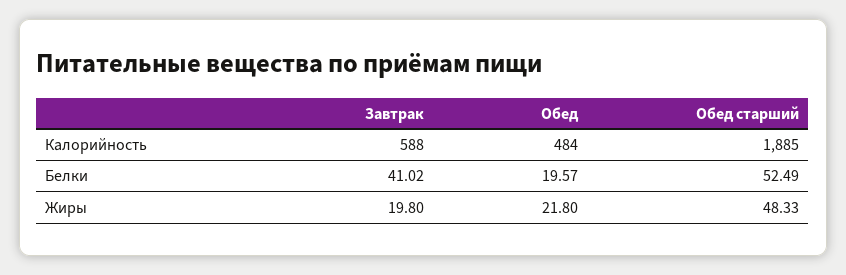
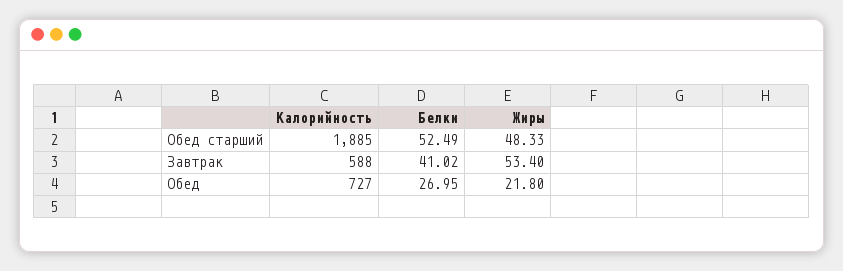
Обед, Калорийность: 484 -> 727
Обед, Белки: 19.57 -> 26.95
Завтрак, Жиры: 19.8 -> 53.4

